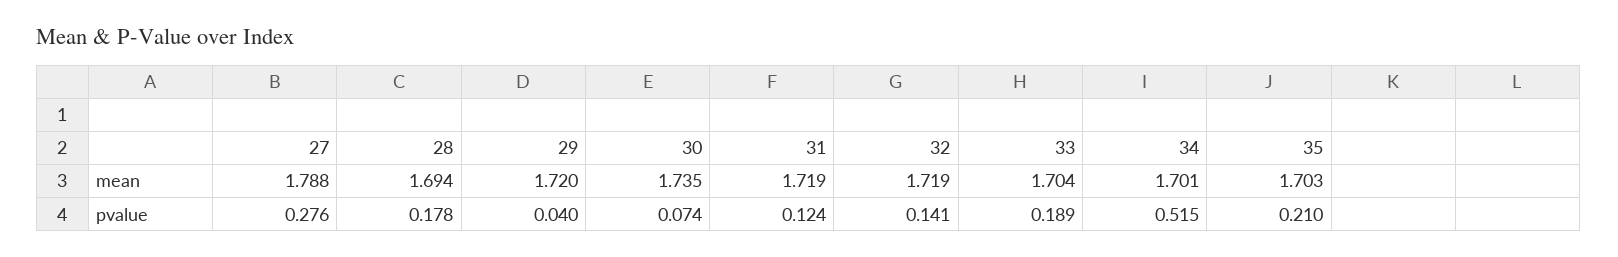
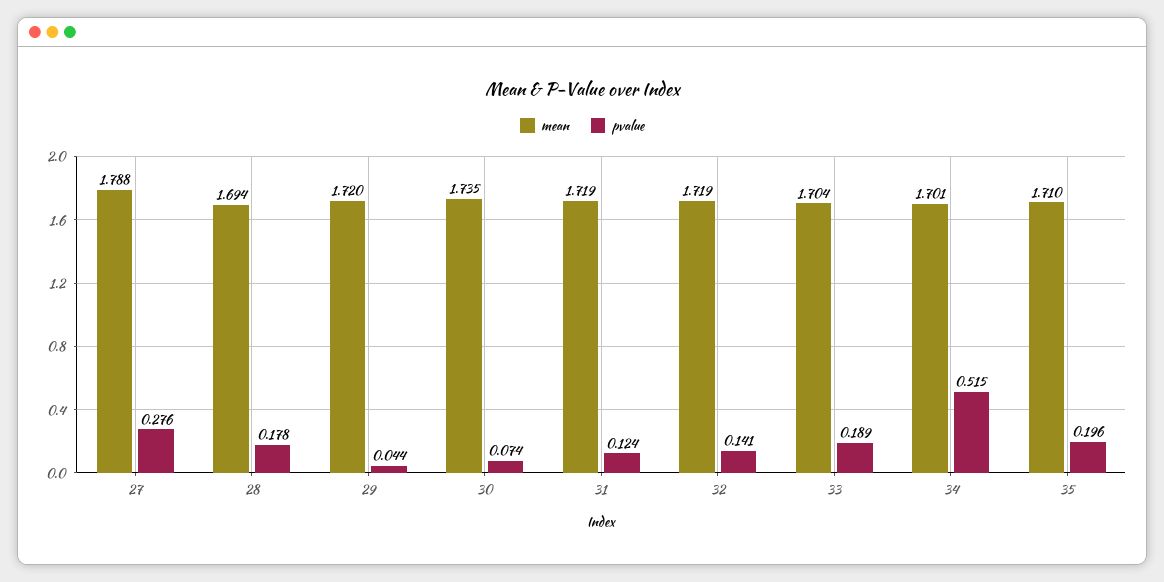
mean, 35: 1.703 -> 1.71
pvalue, 29: 0.04 -> 0.044
pvalue, 35: 0.21 -> 0.196

